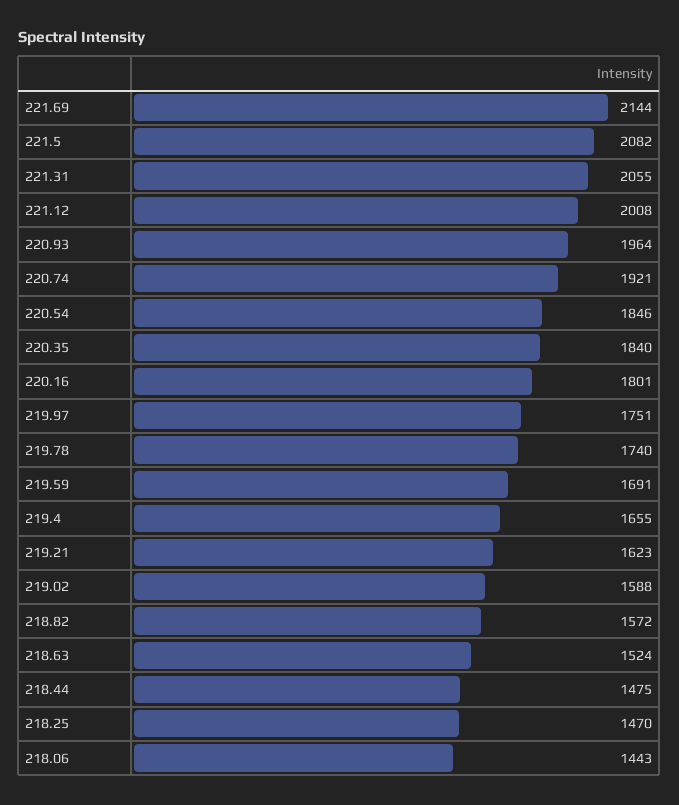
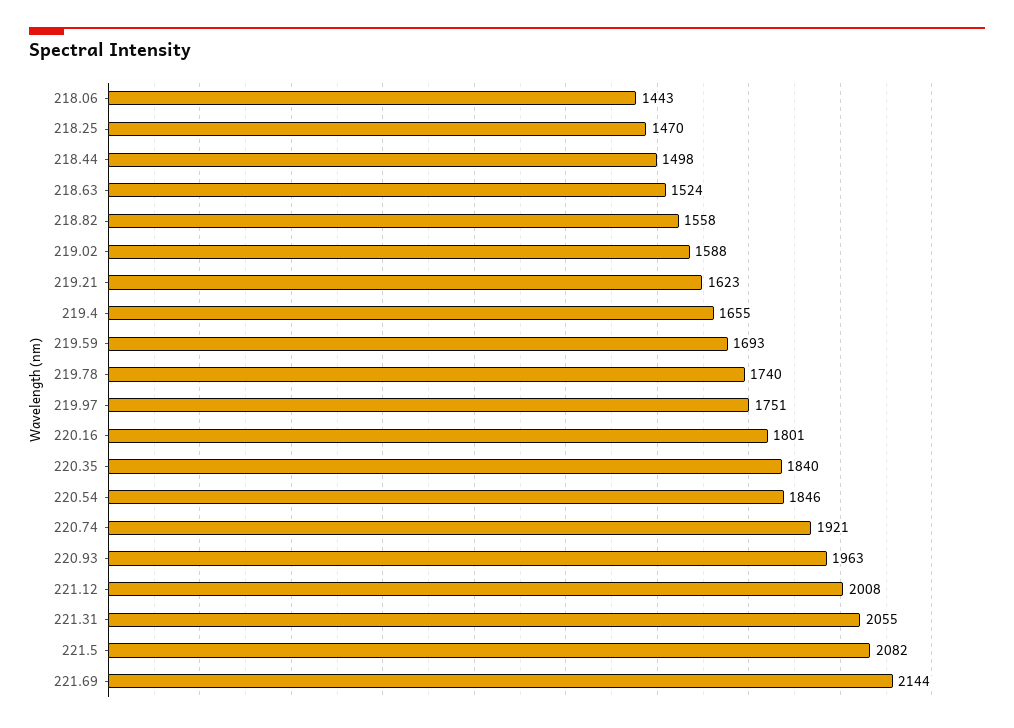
220.93: 1964 -> 1963
219.59: 1691 -> 1693
218.82: 1572 -> 1558
218.44: 1475 -> 1498

